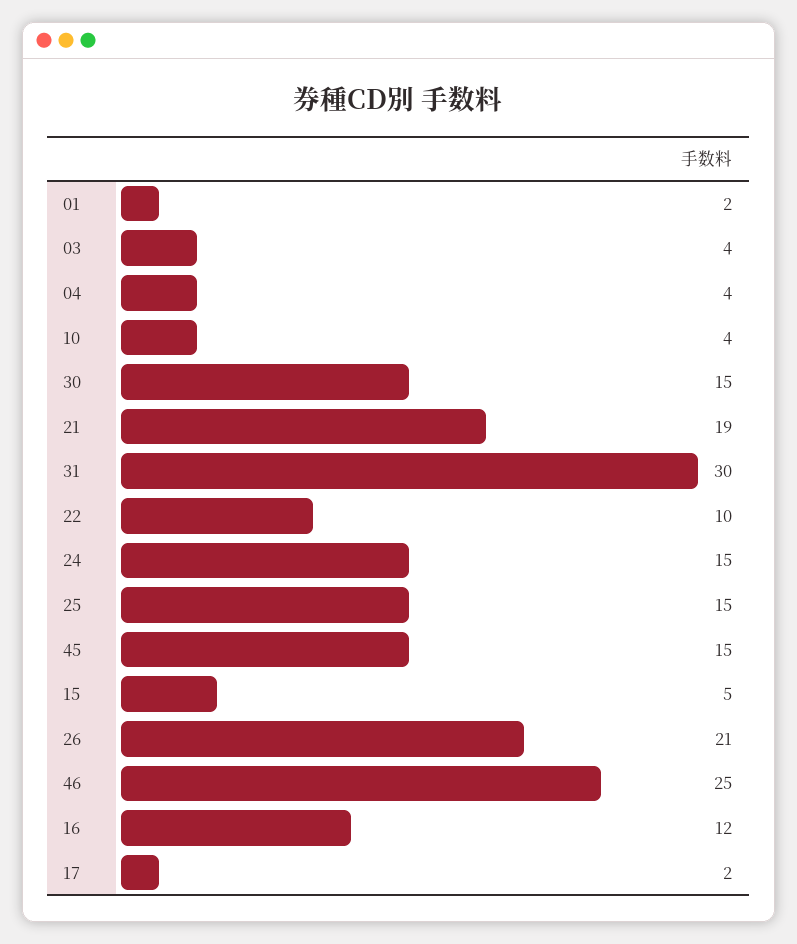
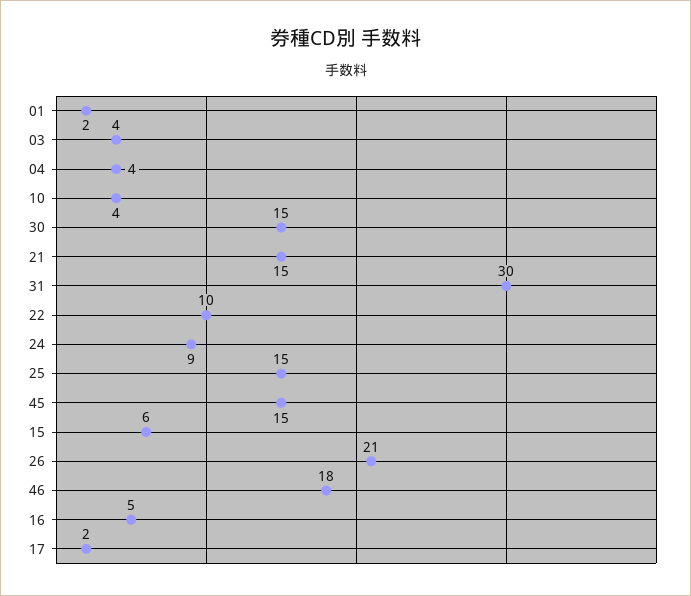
21: 19 -> 15
24: 15 -> 9
15: 5 -> 6
46: 25 -> 18
16: 12 -> 5

